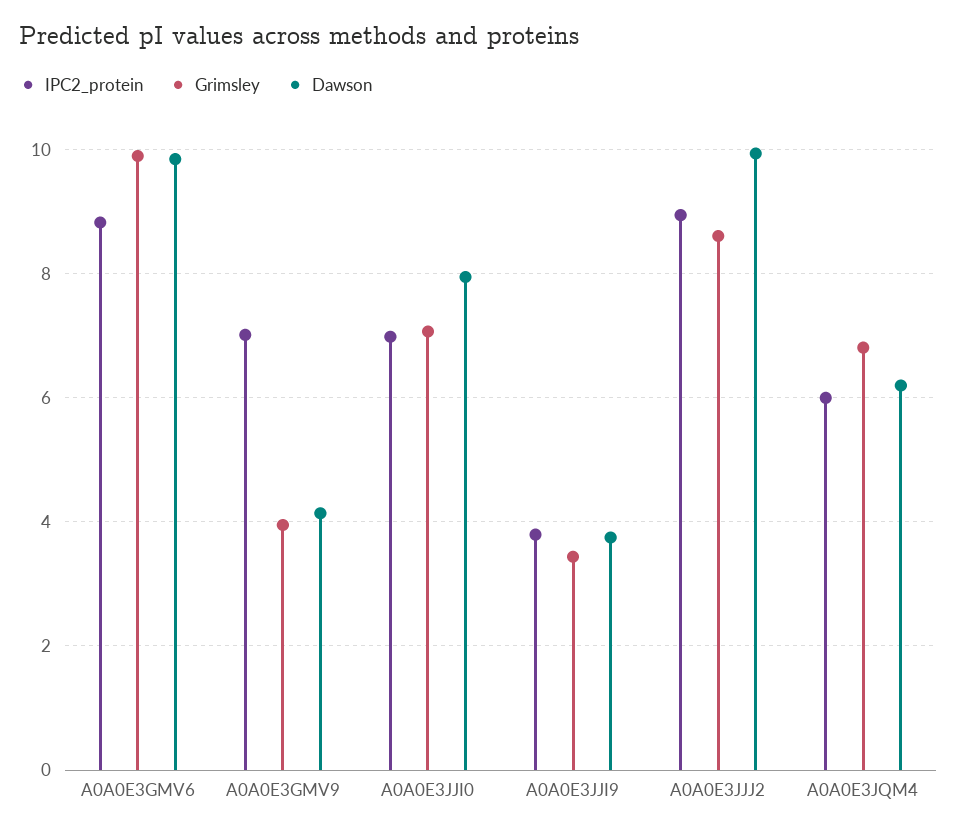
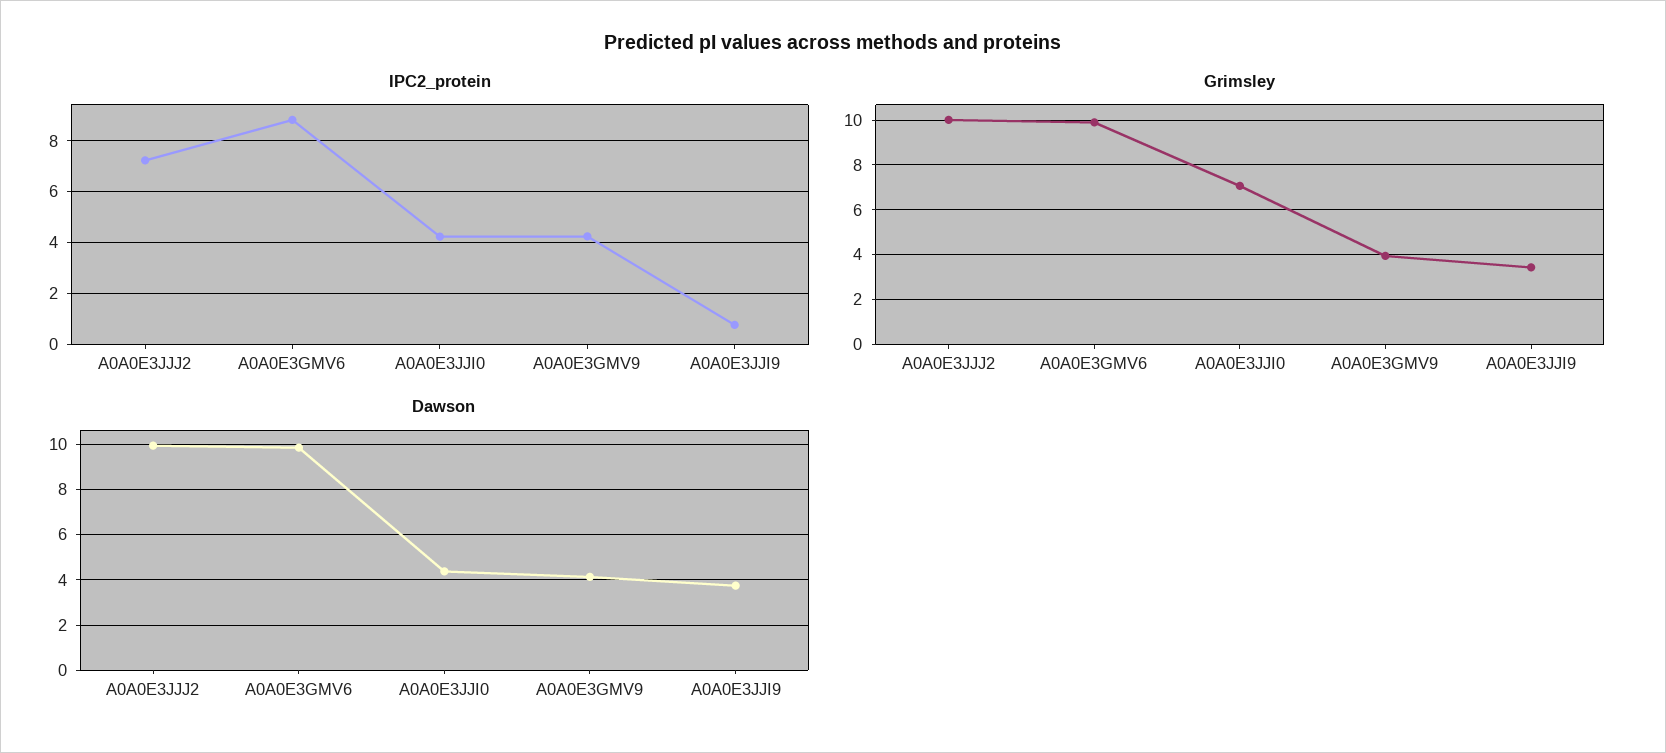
IPC2_protein, A0A0E3GMV9: 7 -> 4.25
IPC2_protein, A0A0E3JJI0: 7 -> 4.25
Dawson, A0A0E3JJI0: 8 -> 4.5
IPC2_protein, A0A0E3JJI9: 3.8 -> 0.75
IPC2_protein, A0A0E3JJJ2: 9 -> 7.25
Grimsley, A0A0E3JJJ2: 8.6 -> 10
IPC2_protein, A0A0E3JQM4: 6 -> none
Grimsley, A0A0E3JQM4: 6.8 -> none
Dawson, A0A0E3JQM4: 6.2 -> none

